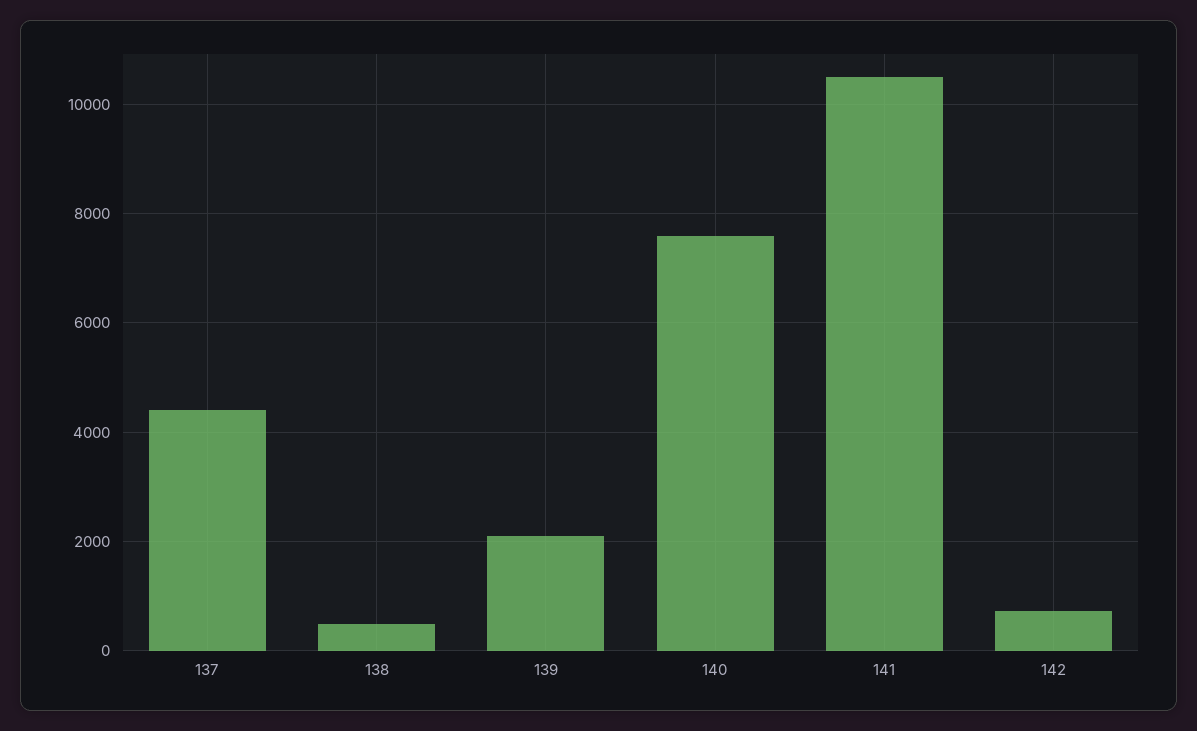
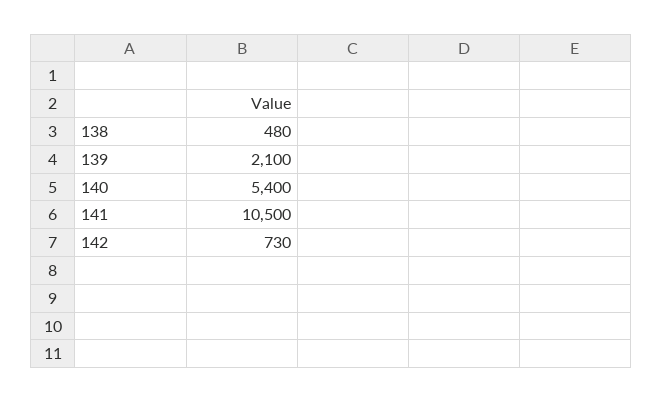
137: 4400 -> none
140: 7600 -> 5400

